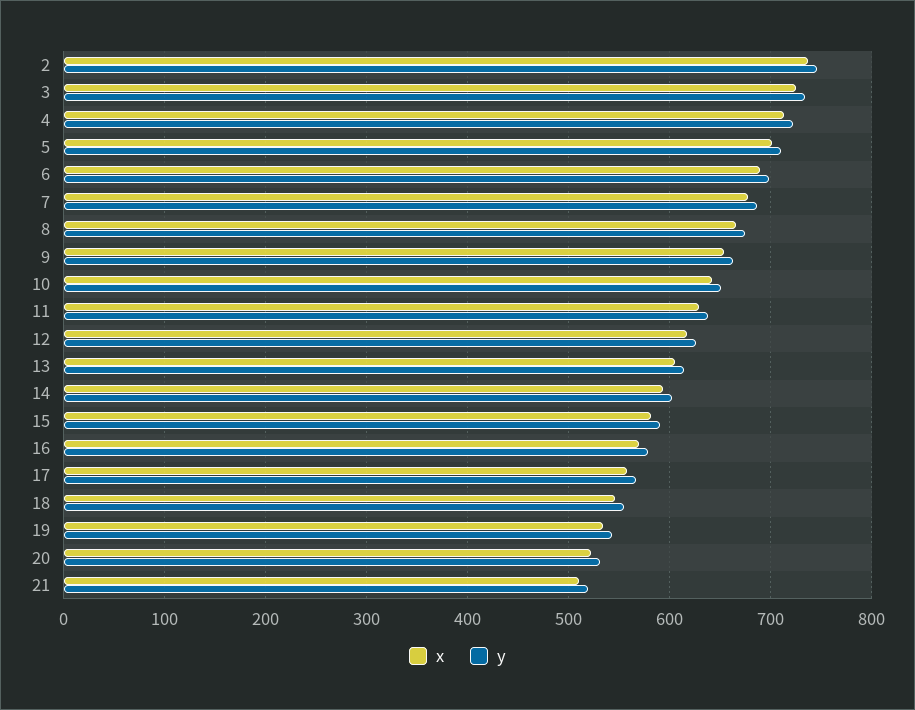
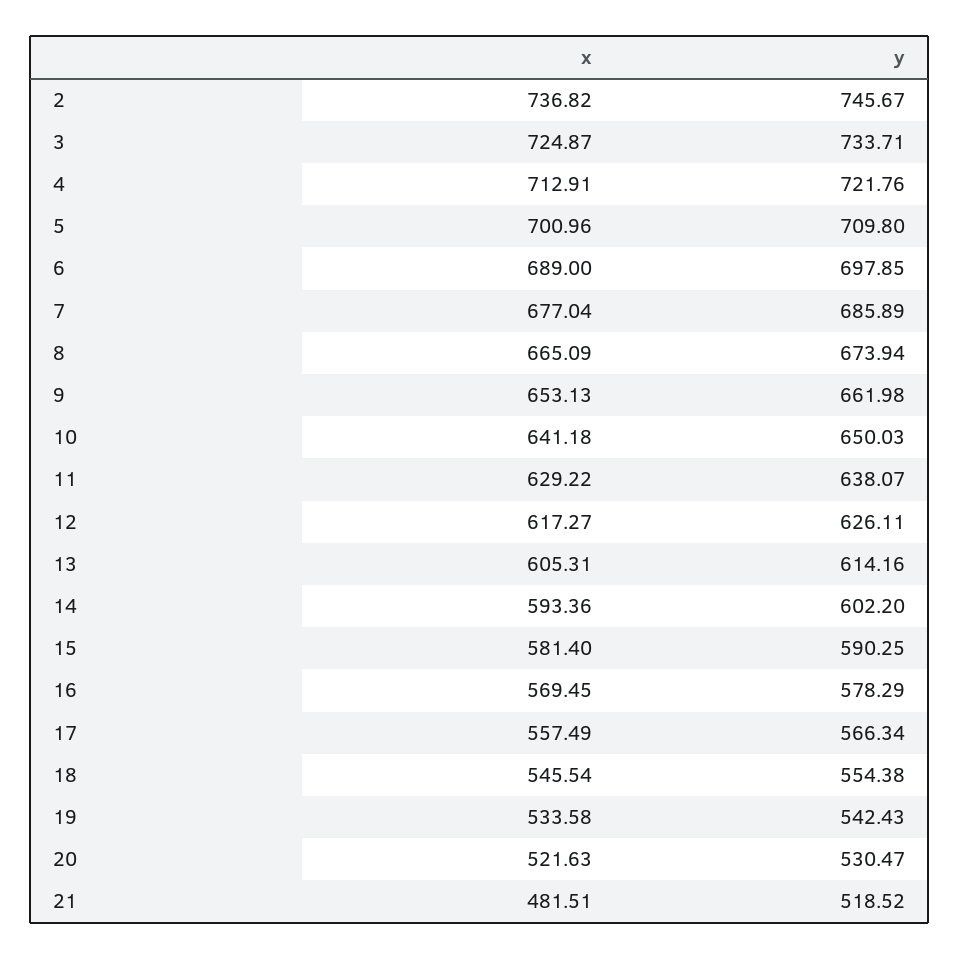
x, 21: 510 -> 481.51

